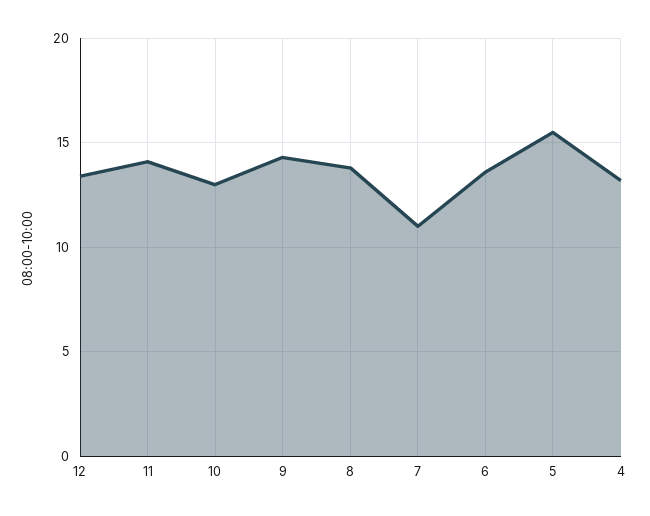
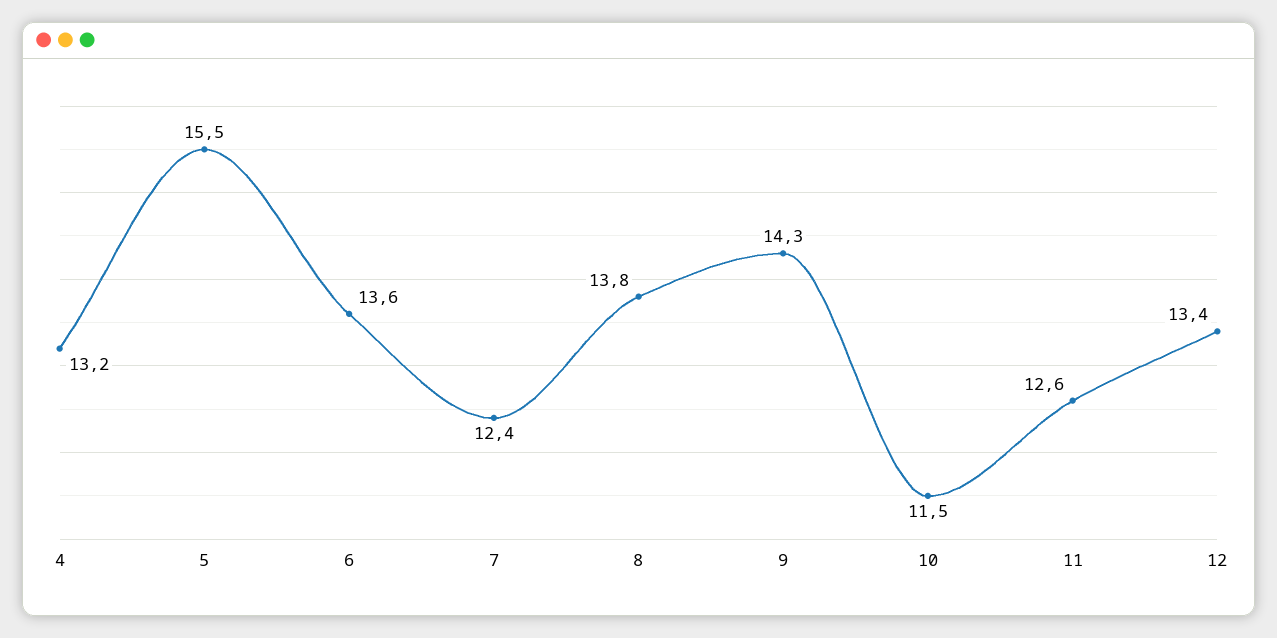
11: 14 -> 12.6
10: 13 -> 11.5
7: 11 -> 12.4

